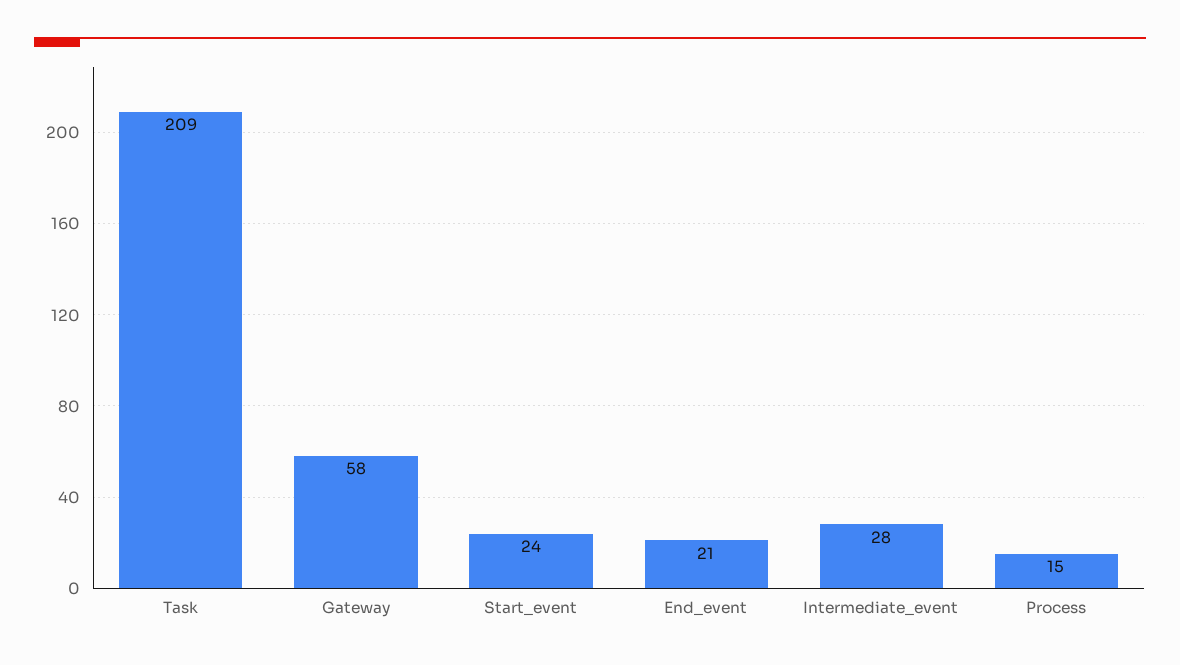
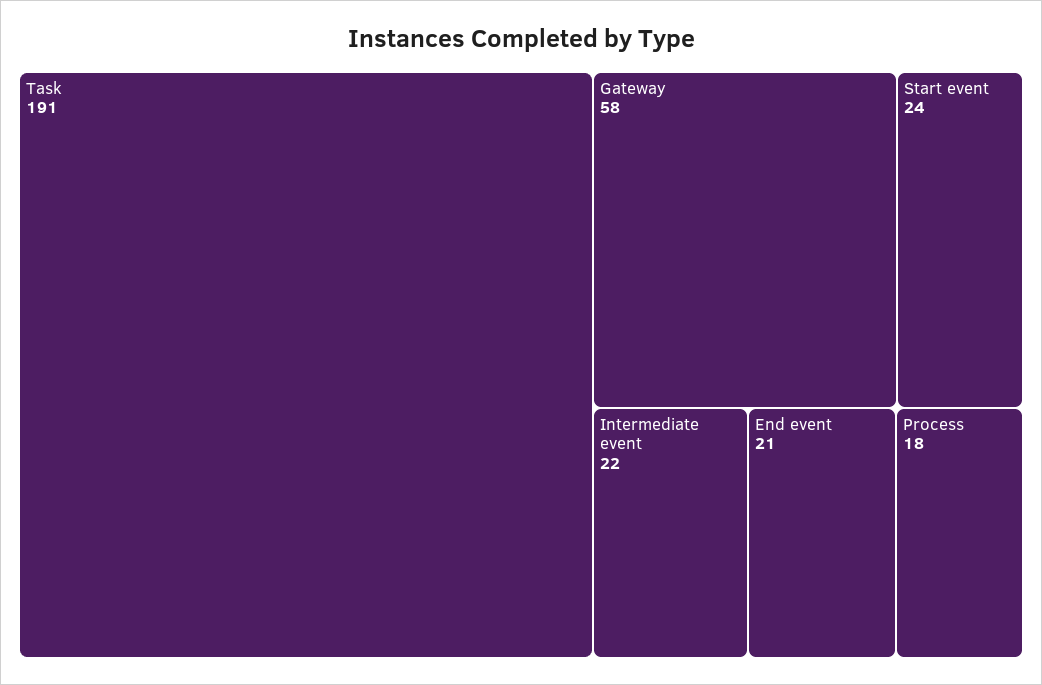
Task: 209 -> 191
Intermediate_event: 28 -> 22
Process: 15 -> 18

